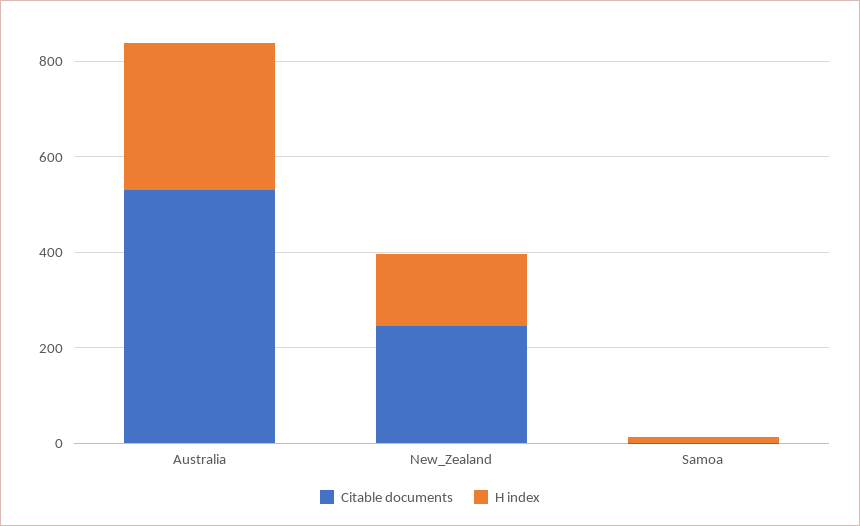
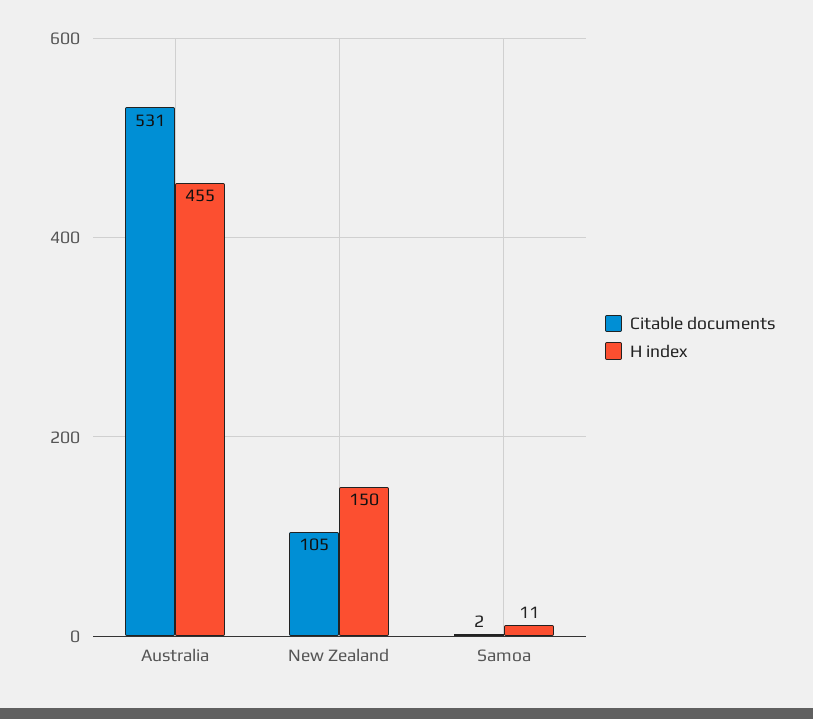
H index, Australia: 300 -> 455
Citable documents, New_Zealand: 250 -> 105

